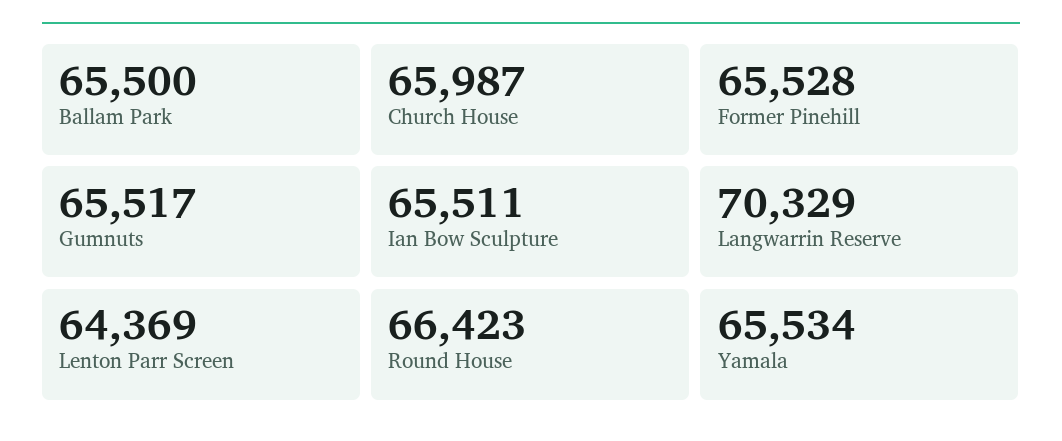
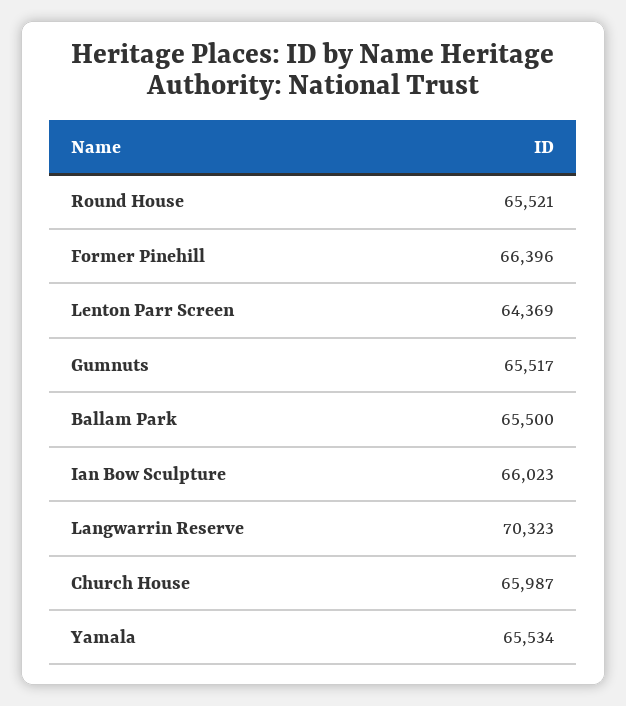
Former Pinehill: 65528 -> 66396
Ian Bow Sculpture: 65511 -> 66023
Langwarrin Reserve: 70329 -> 70323
Round House: 66423 -> 65521

